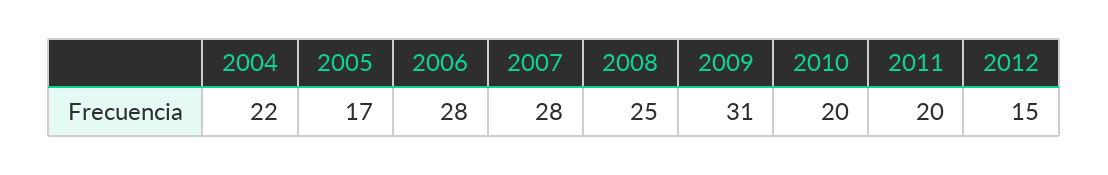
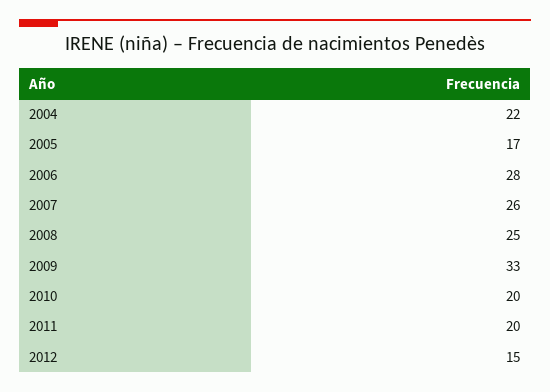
2007: 28 -> 26
2009: 31 -> 33

